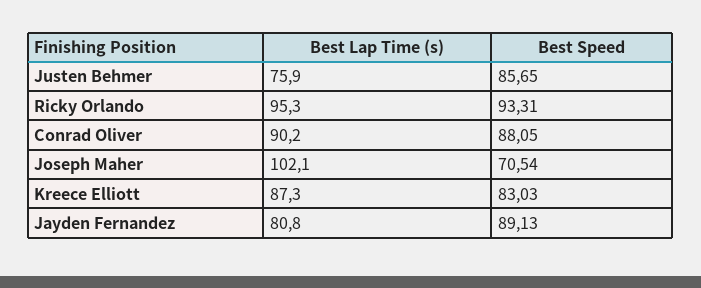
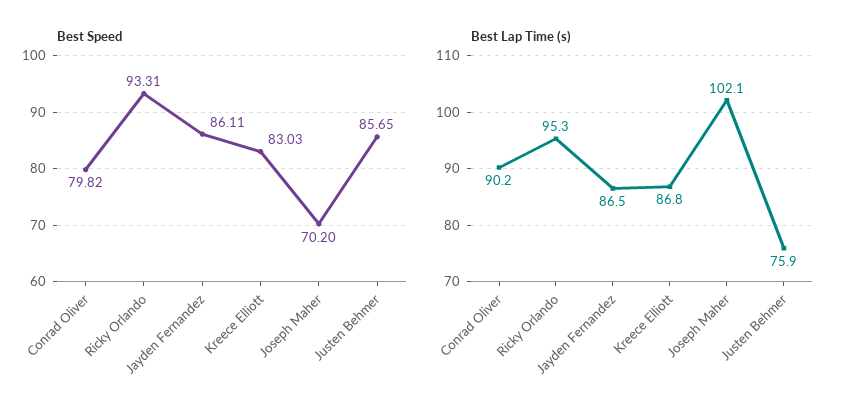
Best Speed, Conrad Oliver: 88.05 -> 79.82
Best Speed, Joseph Maher: 70.54 -> 70.2
Best Lap Time (s), Kreece Elliott: 87.3 -> 86.8
Best Lap Time (s), Jayden Fernandez: 80.8 -> 86.5
Best Speed, Jayden Fernandez: 89.13 -> 86.11

